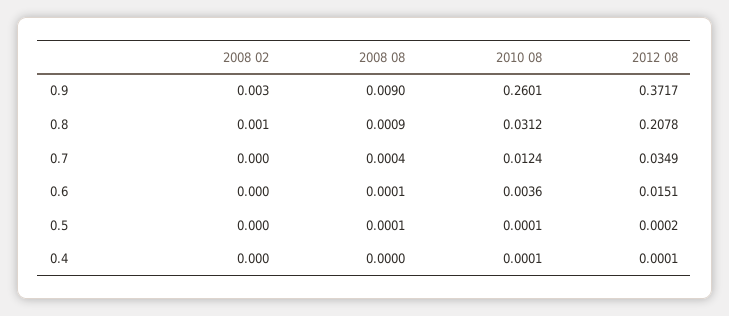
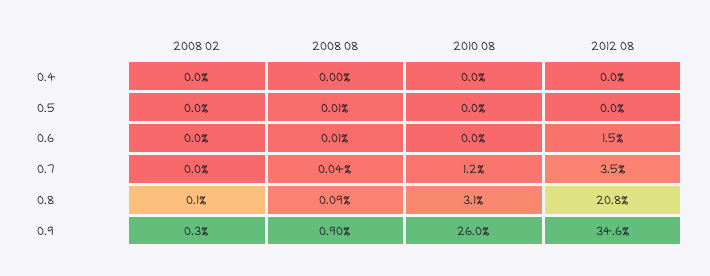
2012 08, 0.9: 0.3717 -> 0.346
2010 08, 0.6: 0.0036 -> 0

